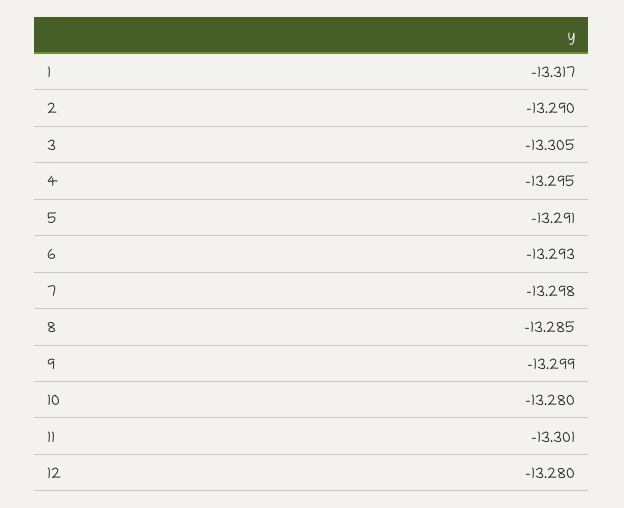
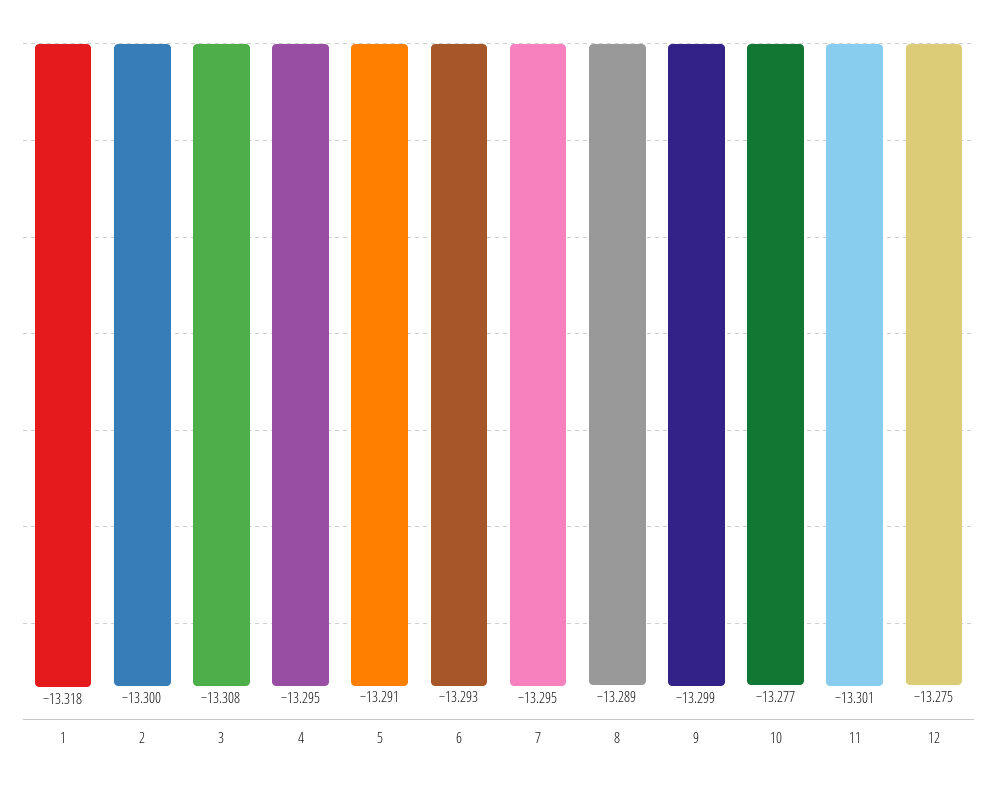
1: -13.317 -> -13.318
2: -13.29 -> -13.3
3: -13.305 -> -13.308
7: -13.298 -> -13.295
8: -13.285 -> -13.289
10: -13.28 -> -13.277
12: -13.28 -> -13.275

